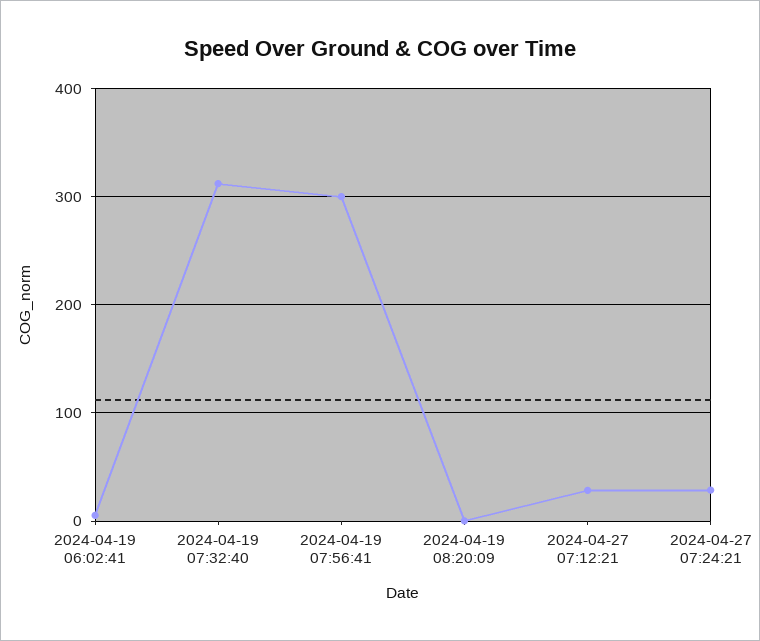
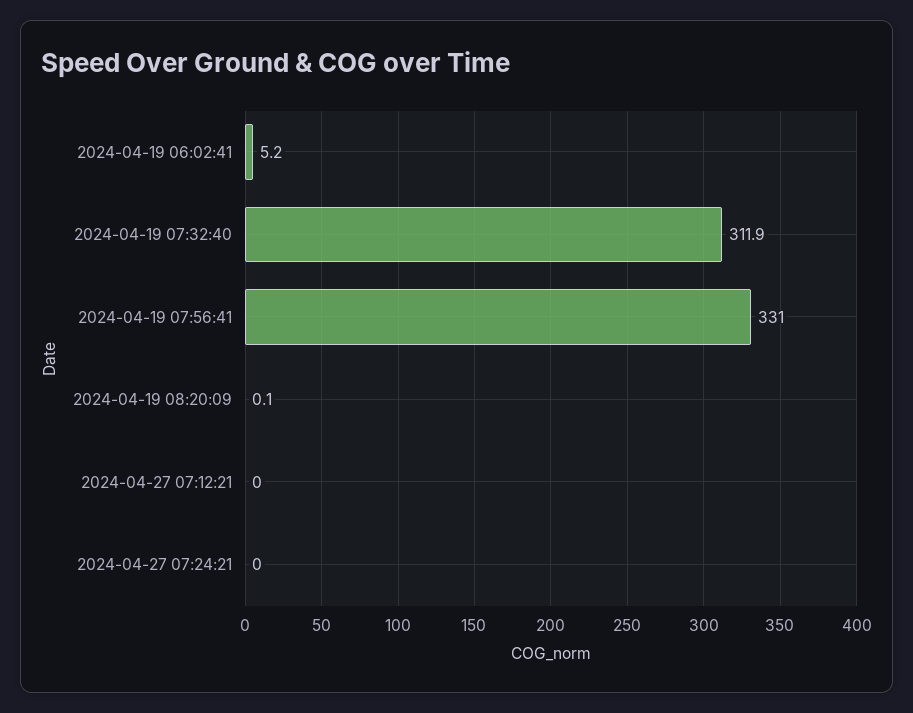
2024-04-19 07:56:41: 300 -> 331
2024-04-27 07:12:21: 30 -> 0
2024-04-27 07:24:21: 30 -> 0

